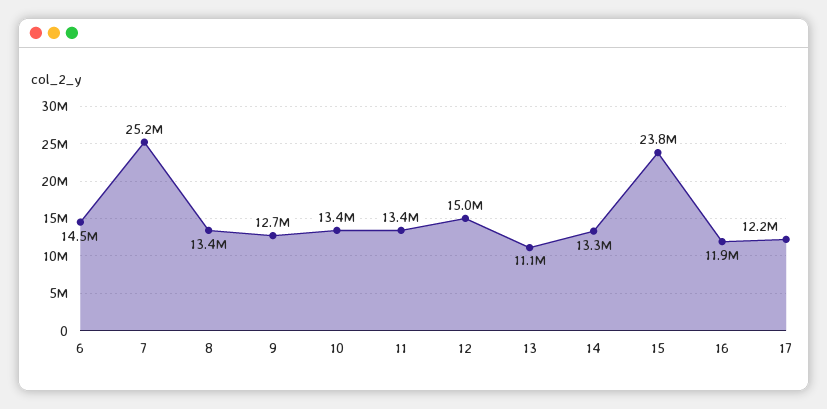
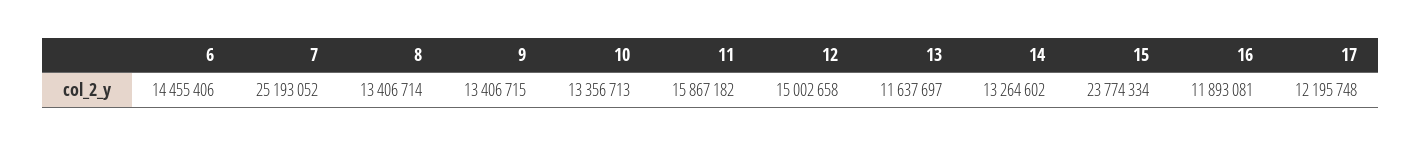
9: 12700000 -> 13406715
11: 13400000 -> 15867182
13: 11100000 -> 11637697

